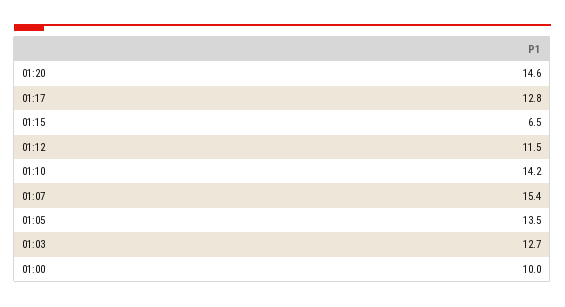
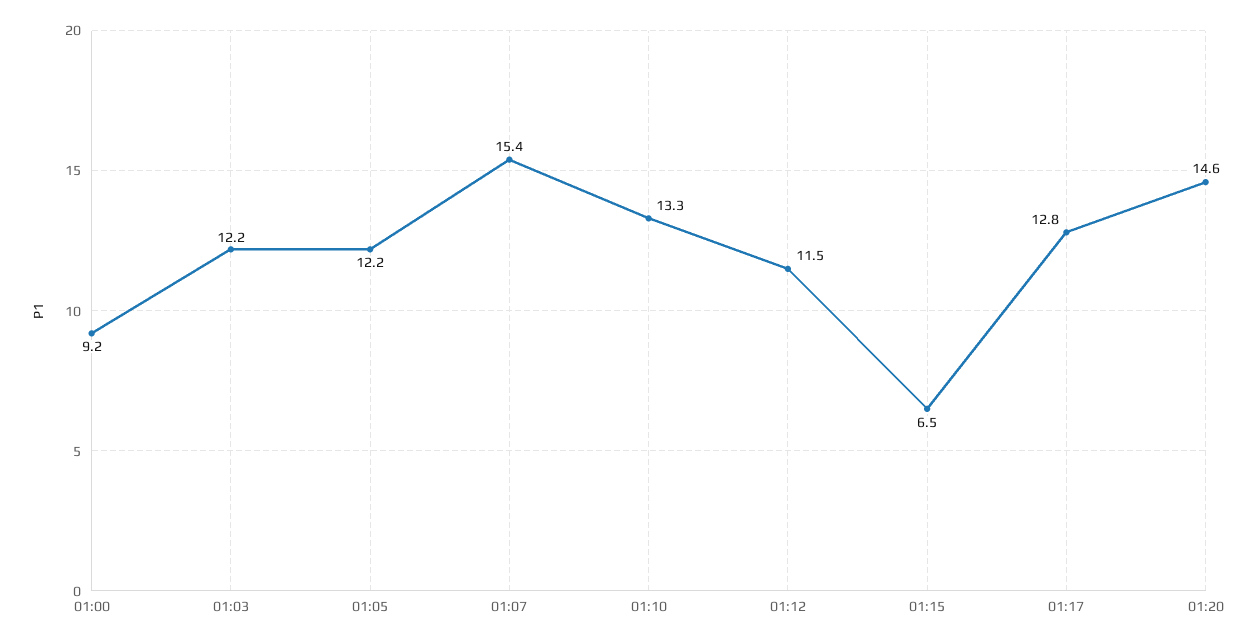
01:10: 14.2 -> 13.3
01:05: 13.5 -> 12.2
01:03: 12.7 -> 12.2
01:00: 10 -> 9.2

